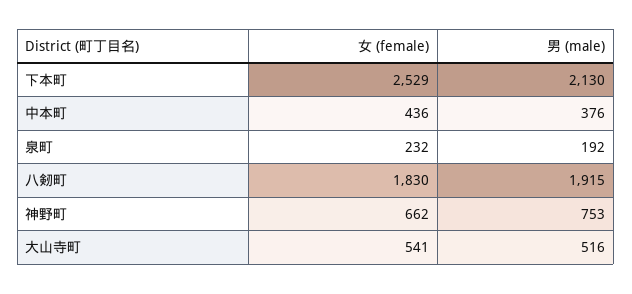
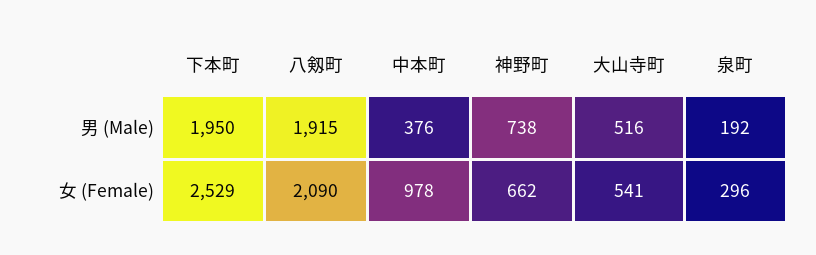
男 (male), 下本町: 2130 -> 1950
女 (female), 中本町: 436 -> 978
女 (female), 泉町: 232 -> 296
女 (female), 八剱町: 1830 -> 2090
男 (male), 神野町: 753 -> 738

